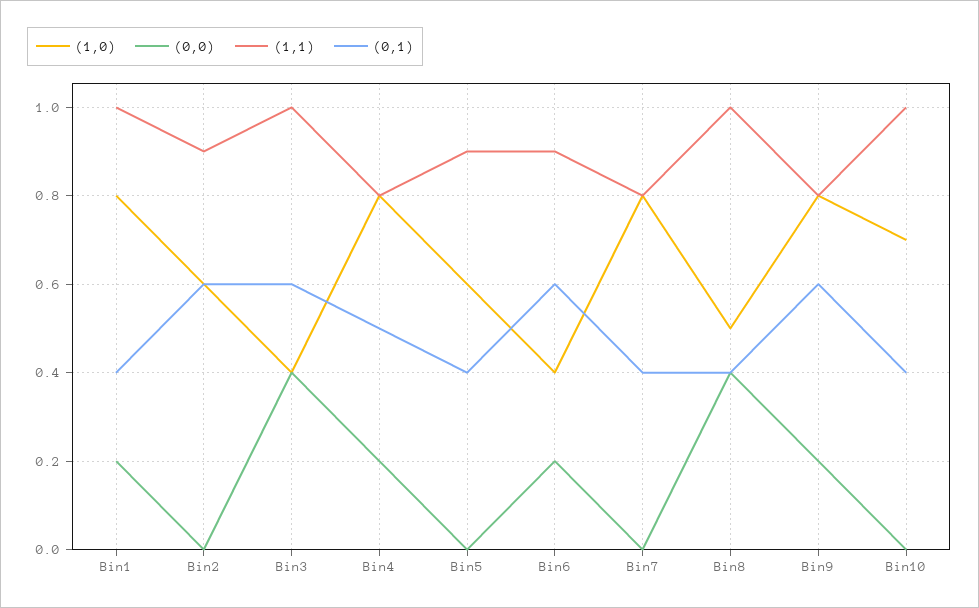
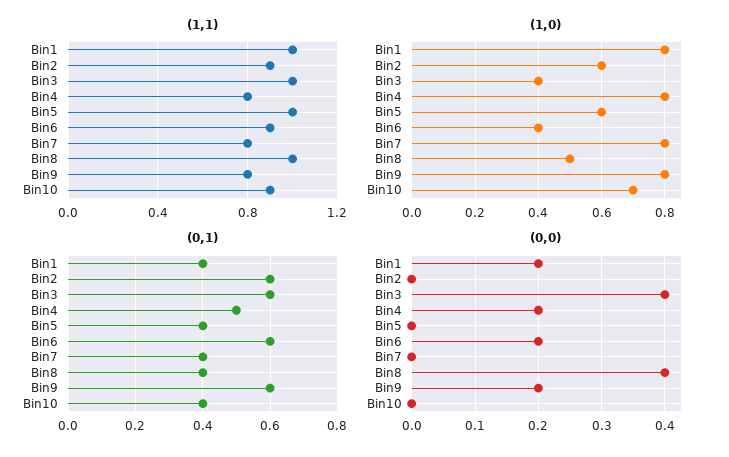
(1,1), Bin5: 0.9 -> 1
(1,1), Bin10: 1 -> 0.9

